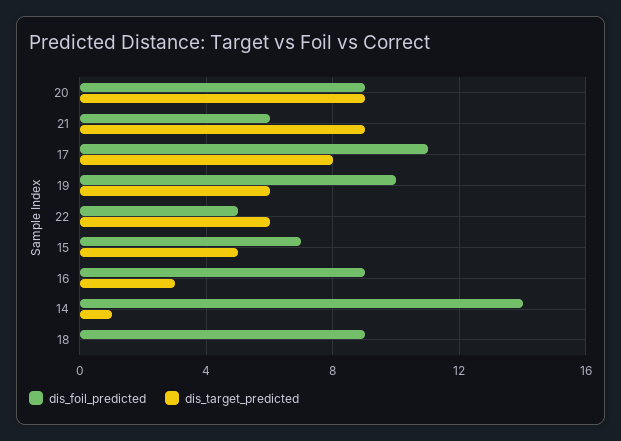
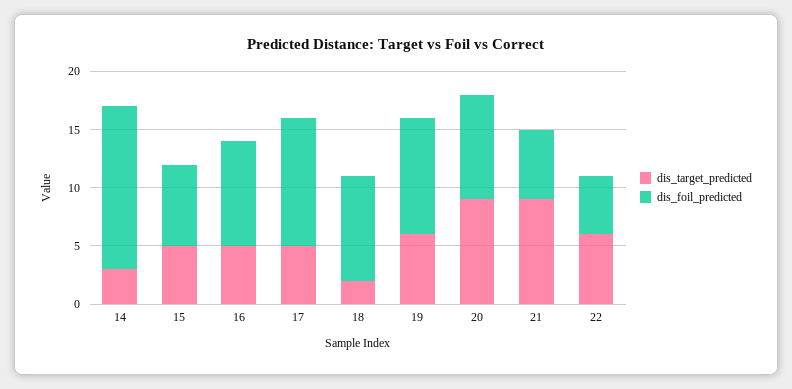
dis_target_predicted, 17: 8 -> 5
dis_target_predicted, 16: 3 -> 5
dis_target_predicted, 14: 1 -> 3
dis_target_predicted, 18: 0 -> 2

